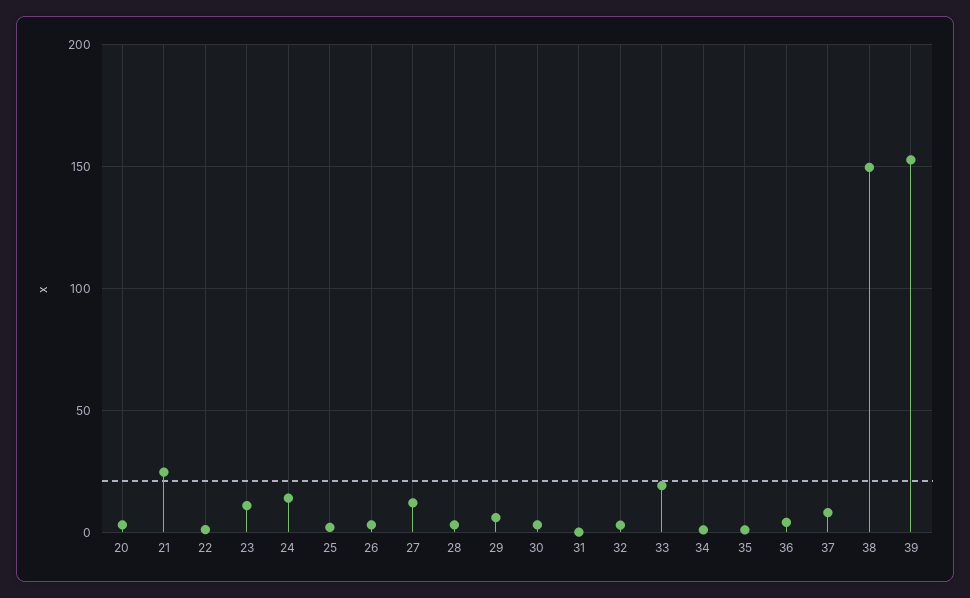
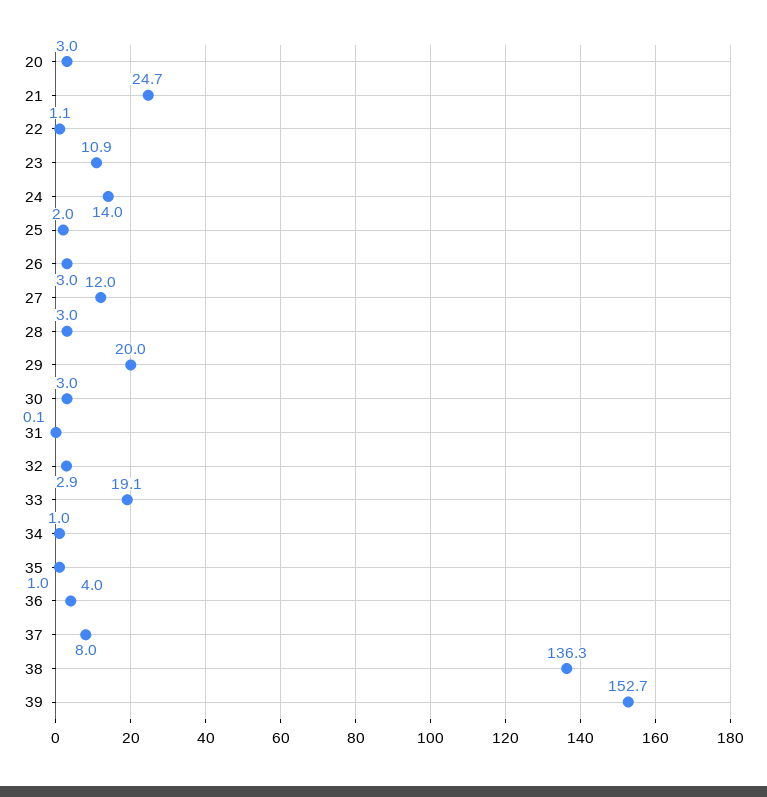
29: 5 -> 20
38: 150 -> 136.3

